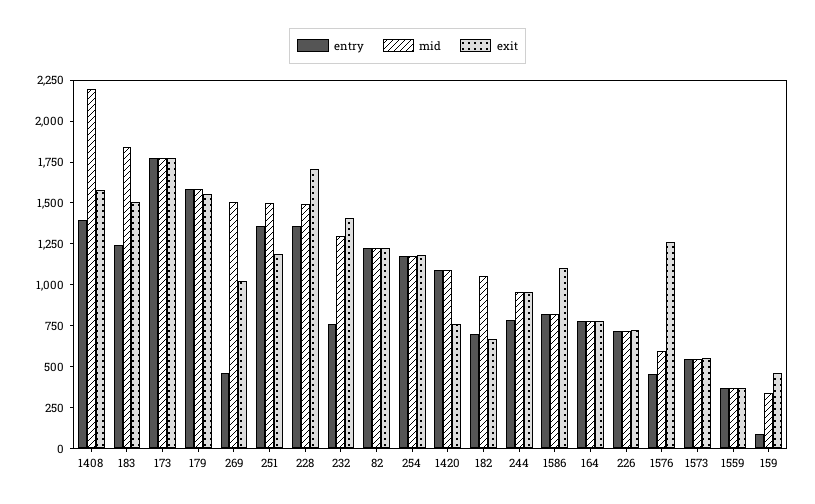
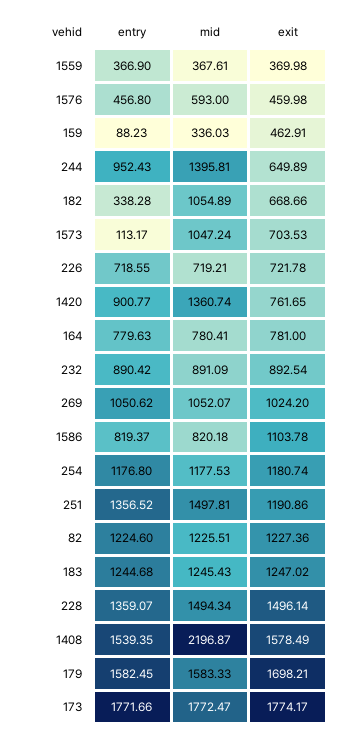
entry, 1408: 1400 -> 1539.35
mid, 183: 1850 -> 1245.43
exit, 183: 1500 -> 1247.02
exit, 179: 1550 -> 1698.21
entry, 269: 450 -> 1050.62
mid, 269: 1500 -> 1052.07
exit, 228: 1700 -> 1496.14
entry, 232: 750 -> 890.42
mid, 232: 1300 -> 891.09
exit, 232: 1400 -> 892.54
entry, 1420: 1100 -> 900.77
mid, 1420: 1100 -> 1360.74
entry, 182: 700 -> 338.28
entry, 244: 800 -> 952.43
mid, 244: 950 -> 1395.81
exit, 244: 950 -> 649.89
exit, 1576: 1250 -> 459.98
entry, 1573: 550 -> 113.17
mid, 1573: 550 -> 1047.24
exit, 1573: 550 -> 703.53

